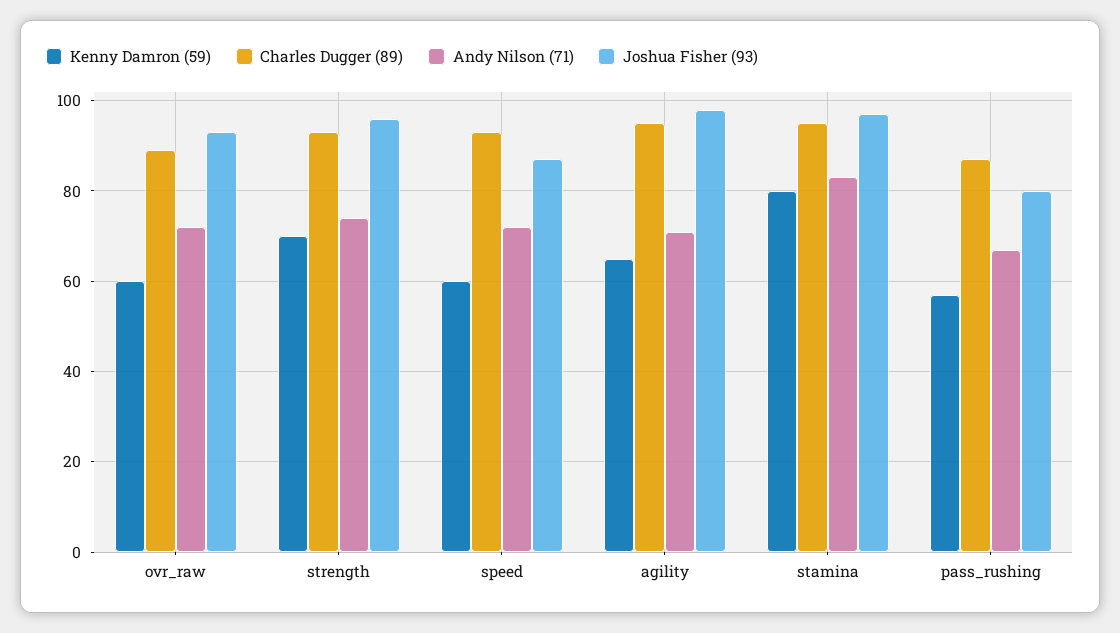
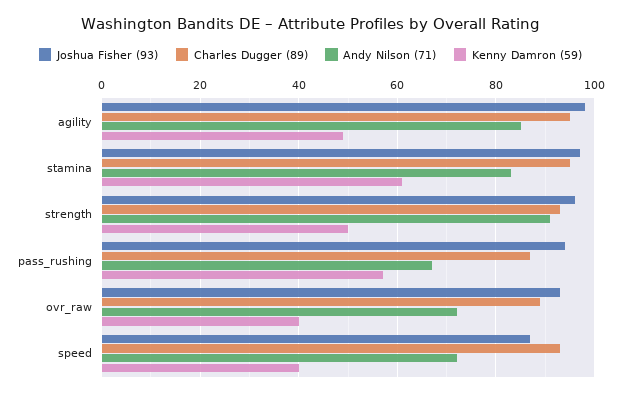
Kenny Damron (59), ovr_raw: 60 -> 40
Kenny Damron (59), strength: 70 -> 50
Andy Nilson (71), strength: 75 -> 90
Kenny Damron (59), speed: 60 -> 40
Kenny Damron (59), agility: 65 -> 50
Andy Nilson (71), agility: 70 -> 85
Kenny Damron (59), stamina: 80 -> 60
Joshua Fisher (93), pass_rushing: 80 -> 95

